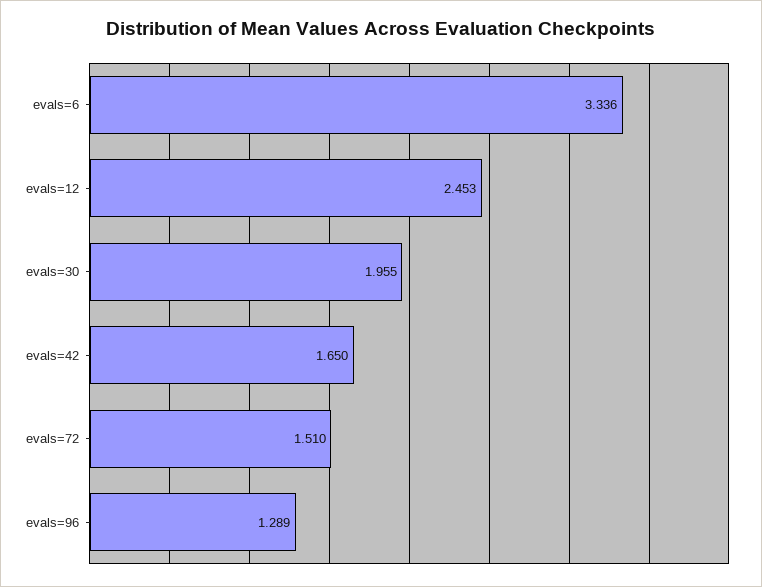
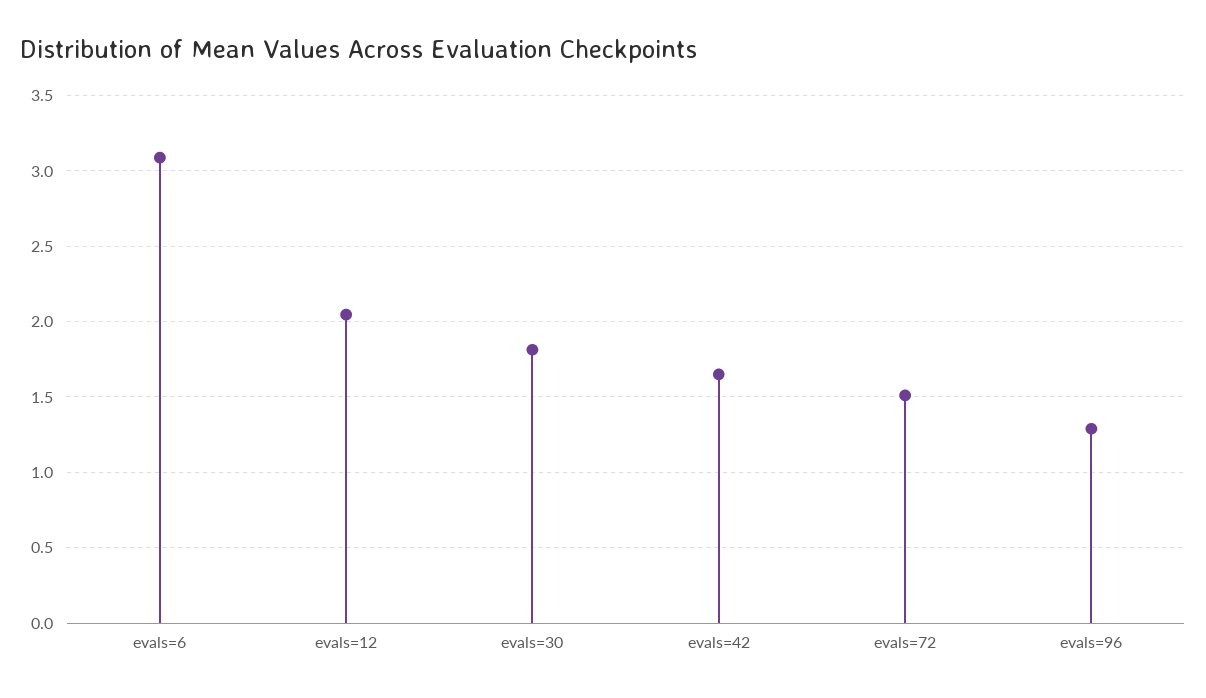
evals=6: 3.336 -> 3.1
evals=12: 2.453 -> 2.05
evals=30: 1.955 -> 1.8

